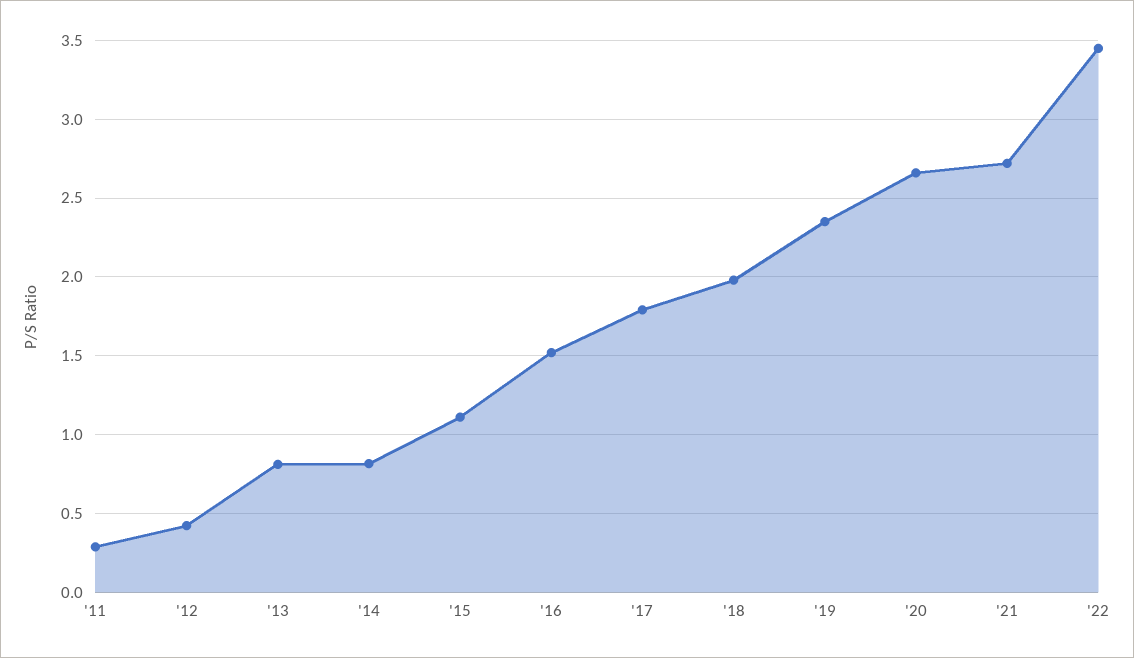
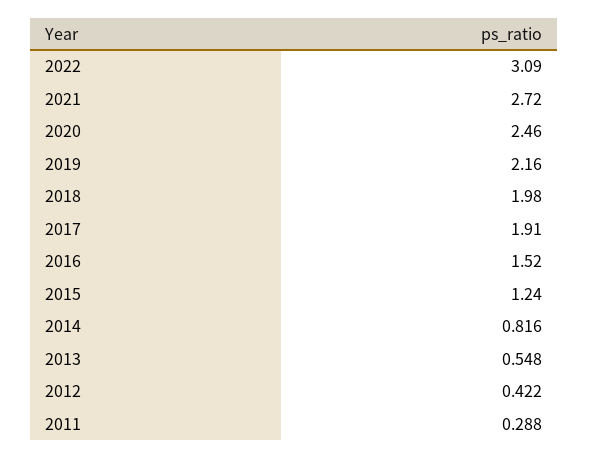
'13: 0.8 -> 0.548
'15: 1.1 -> 1.24
'17: 1.8 -> 1.91
'19: 2.35 -> 2.16
'20: 2.65 -> 2.46
'22: 3.45 -> 3.09

